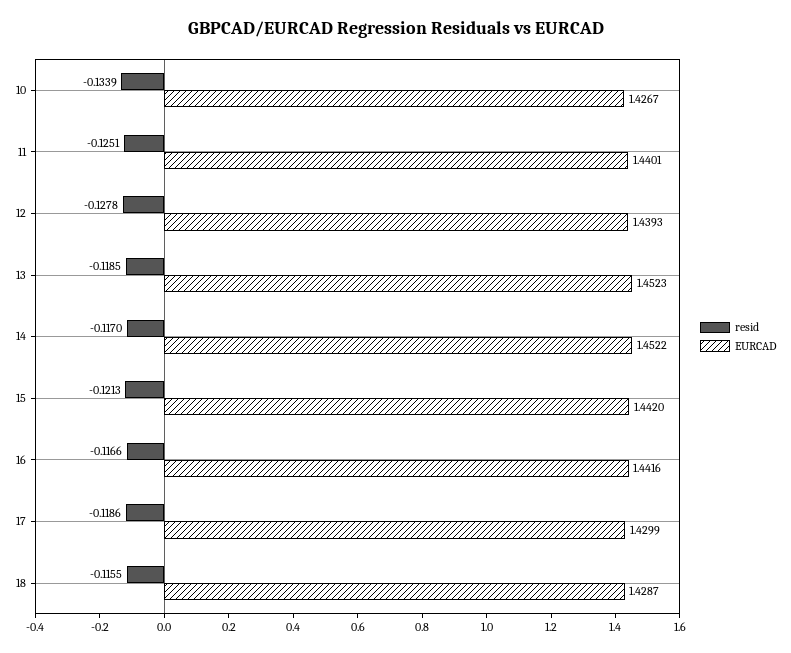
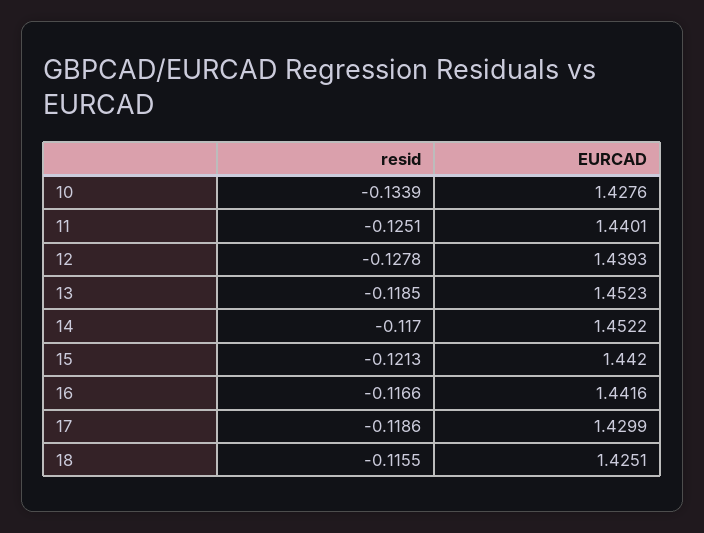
EURCAD, 10: 1.4267 -> 1.4276
EURCAD, 18: 1.4287 -> 1.4251

